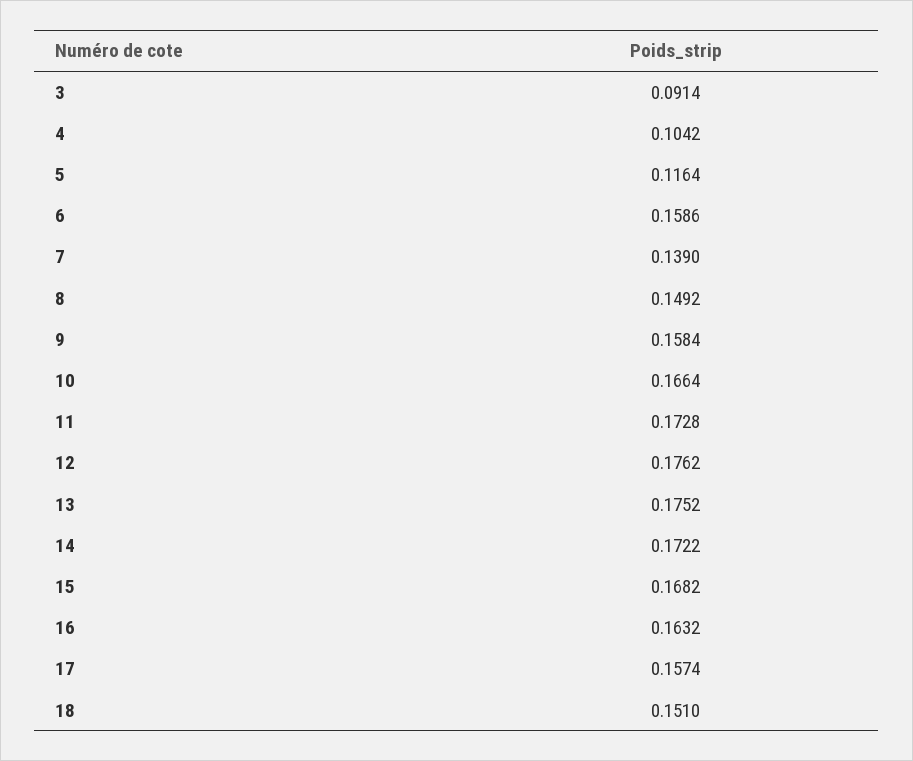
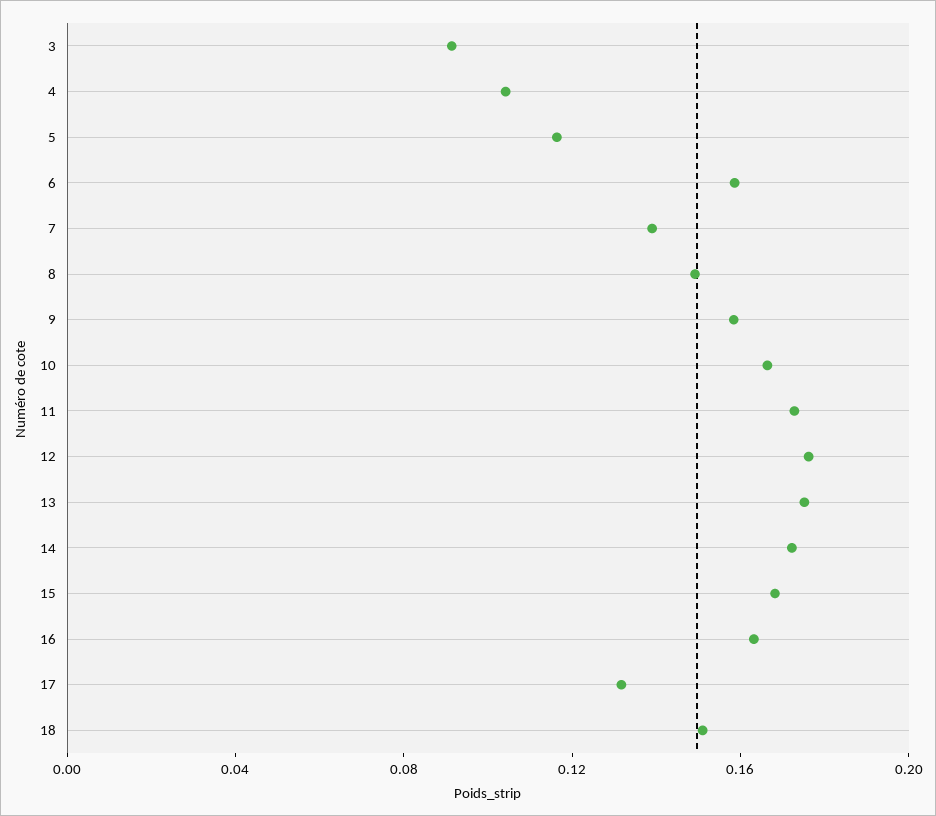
17: 0.1574 -> 0.13

